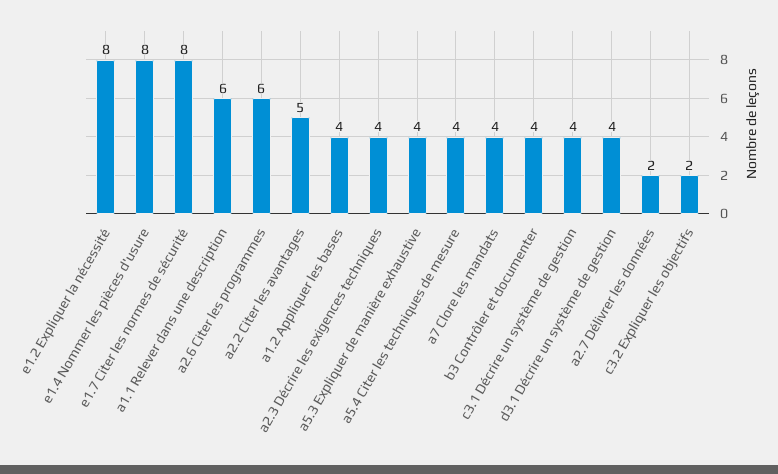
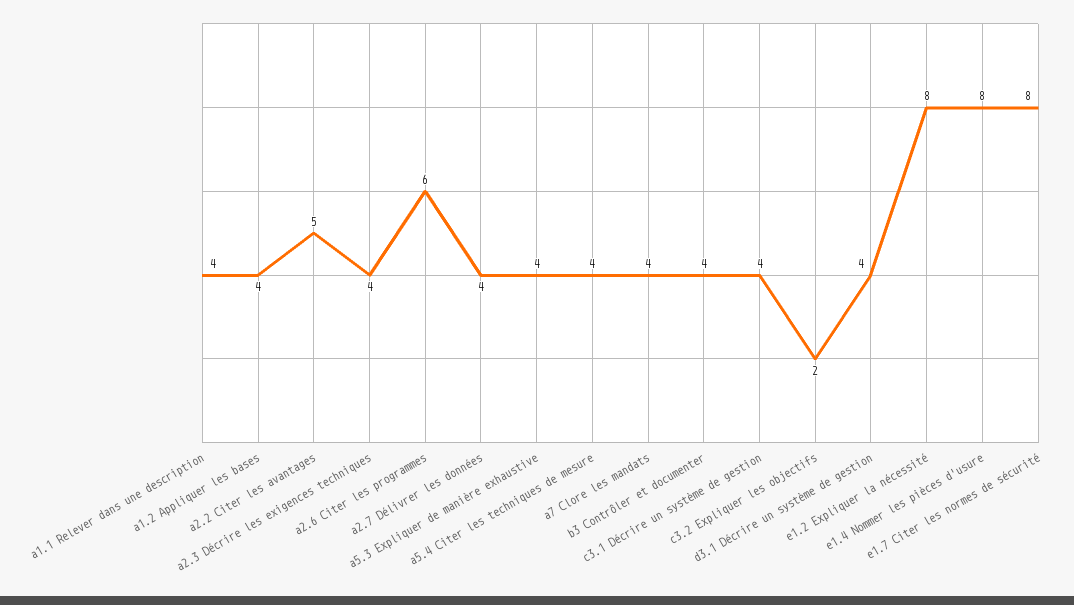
a1.1 Relever dans une description: 6 -> 4
a2.7 Délivrer les données: 2 -> 4

